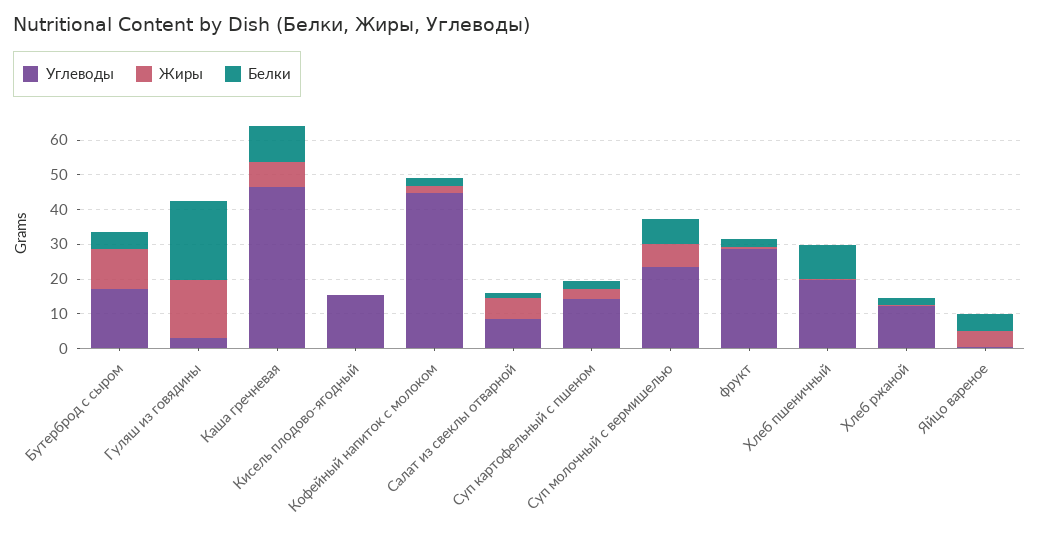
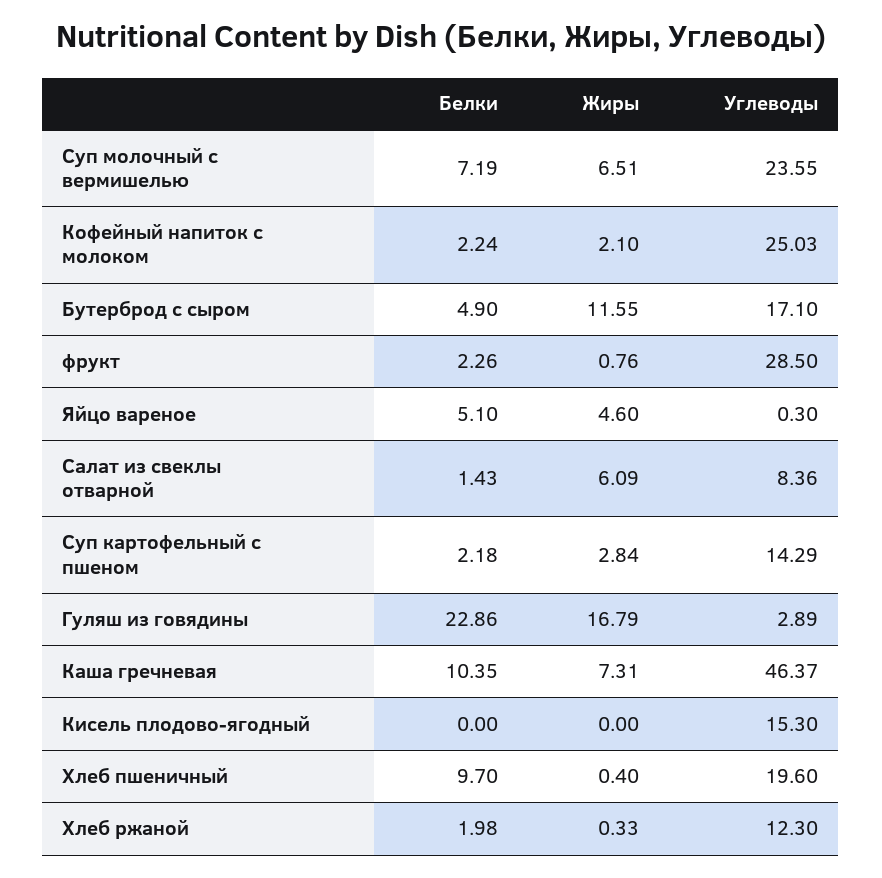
Углеводы, Кофейный напиток с молоком: 45 -> 25.03

